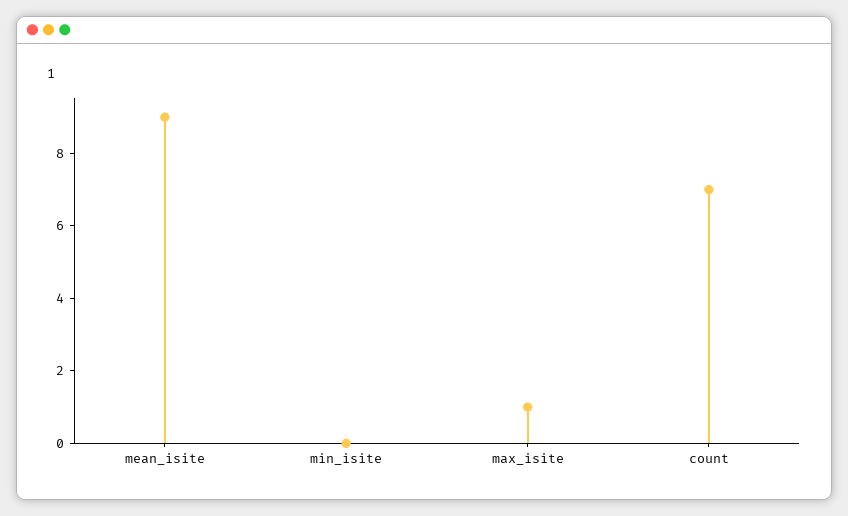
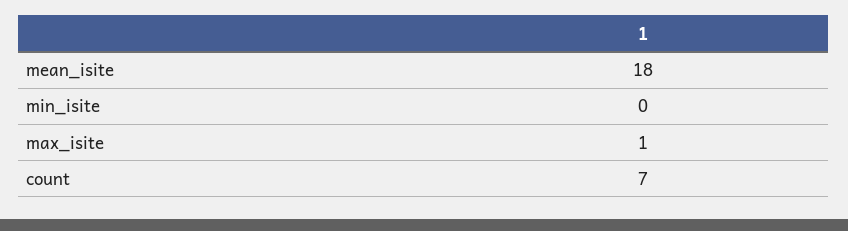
mean_isite: 9 -> 18

